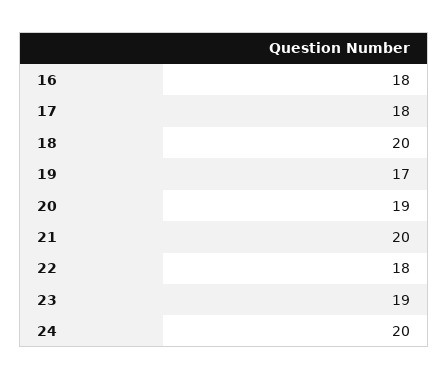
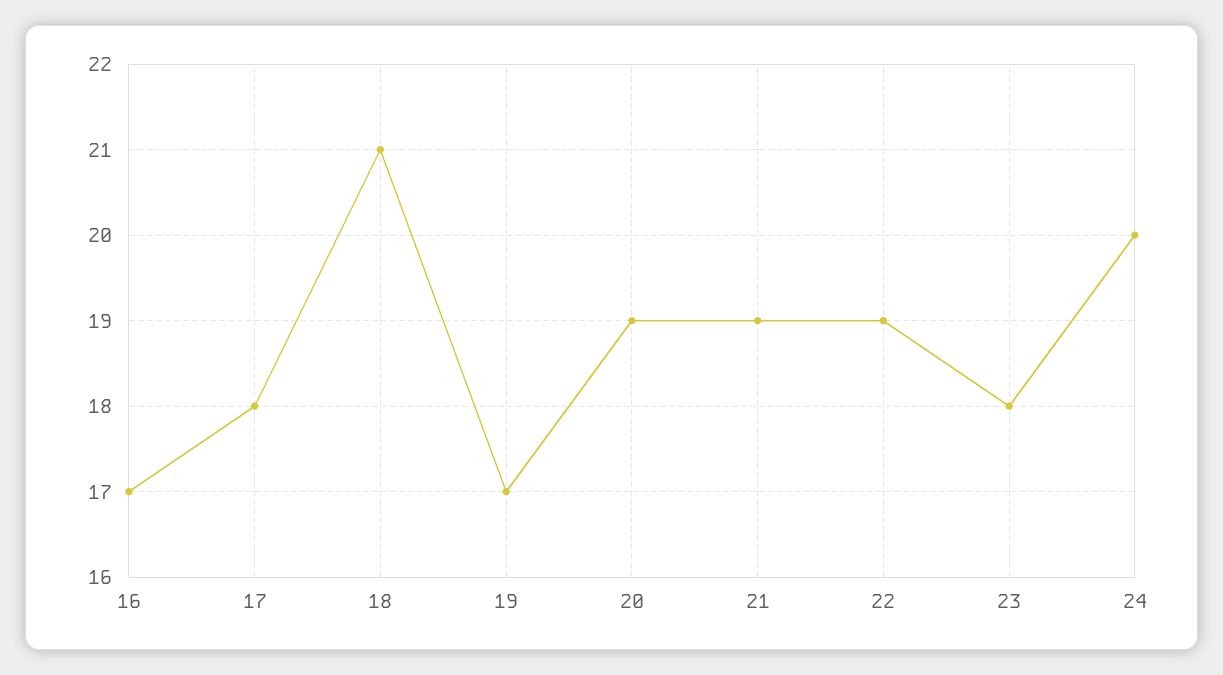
16: 18 -> 17
18: 20 -> 21
21: 20 -> 19
22: 18 -> 19
23: 19 -> 18

